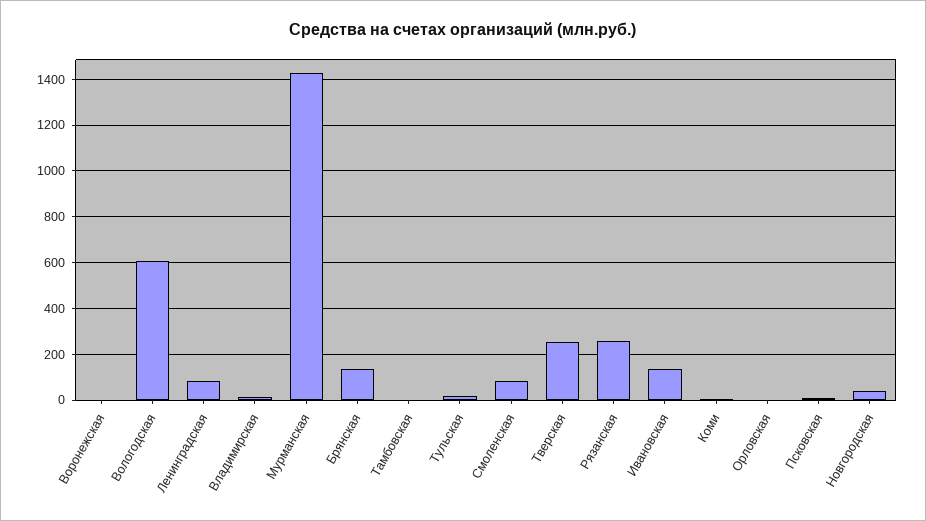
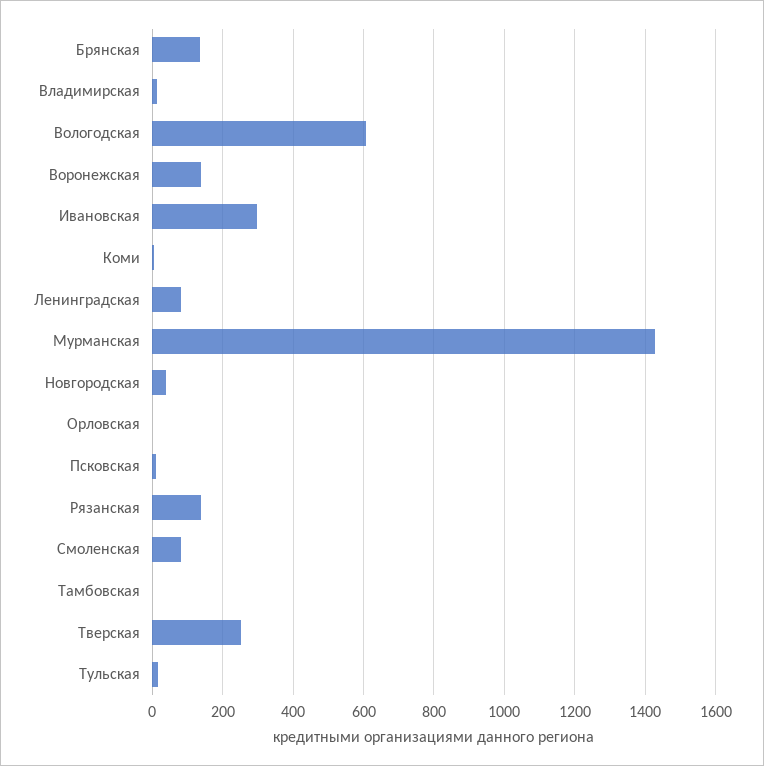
Воронежская: 0 -> 140
Рязанская: 250 -> 140
Ивановская: 150 -> 300

